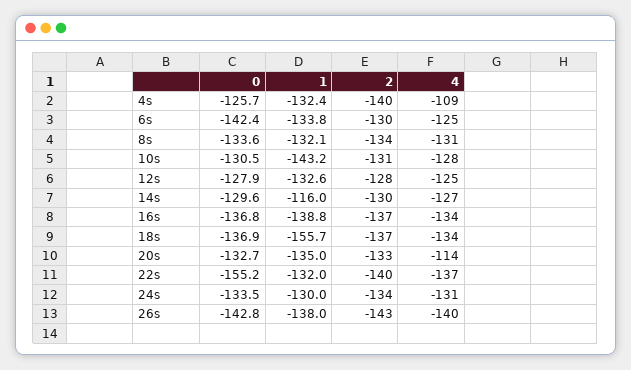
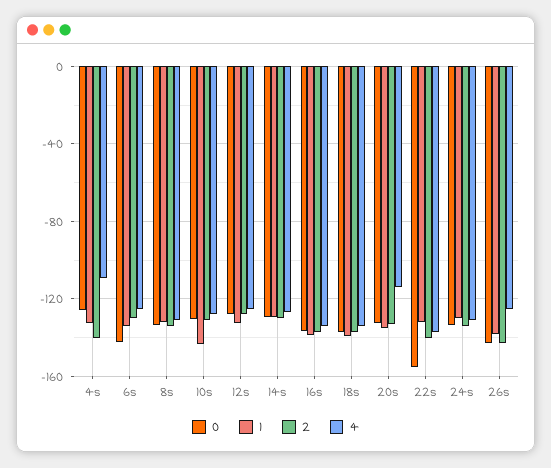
1, 14s: -116 -> -130
1, 18s: -155.7 -> -140
4, 26s: -140 -> -125

